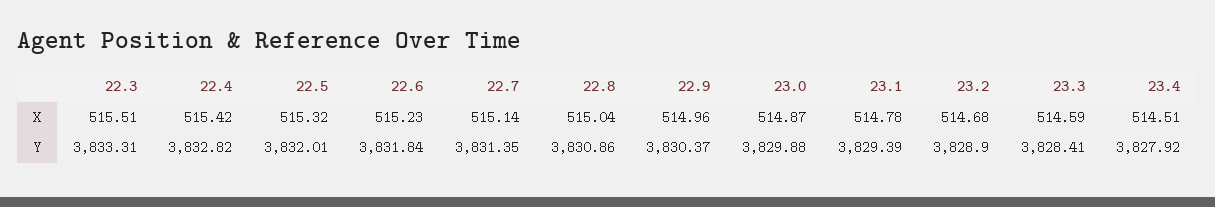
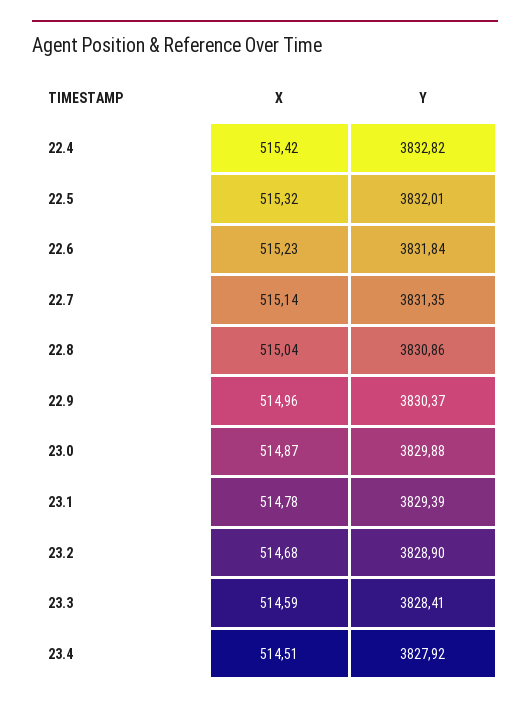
22.3, X: 515.51 -> none
22.3, Y: 3833.31 -> none

